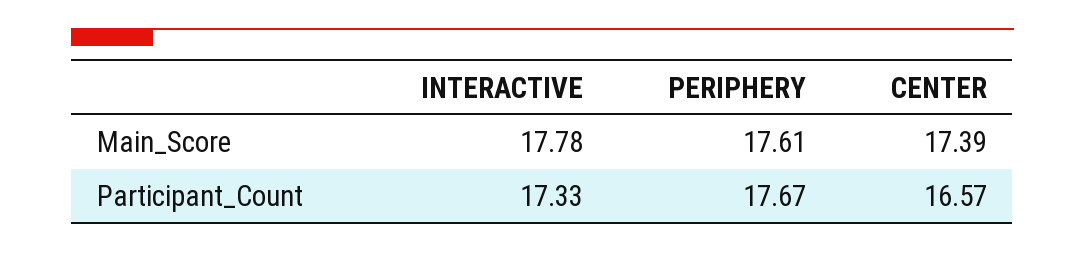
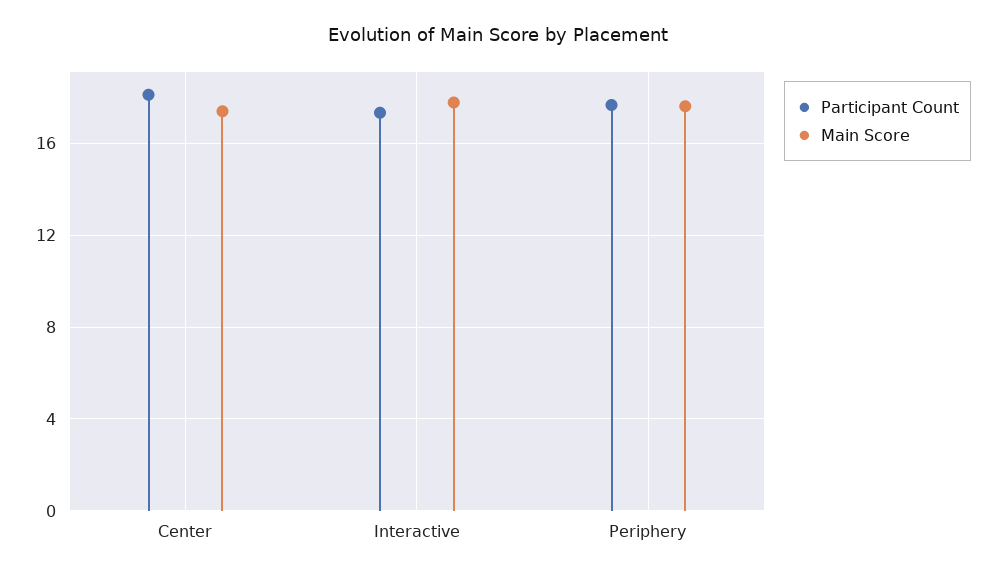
Participant_Count, CENTER: 16.57 -> 18

